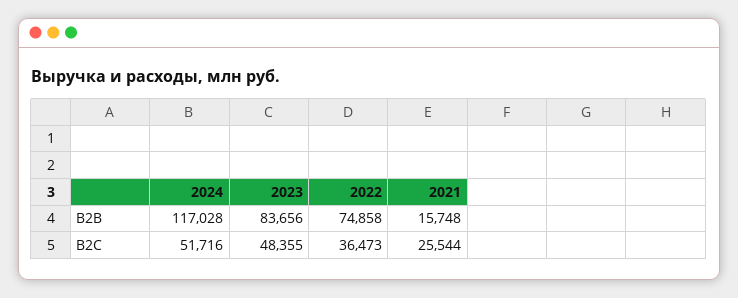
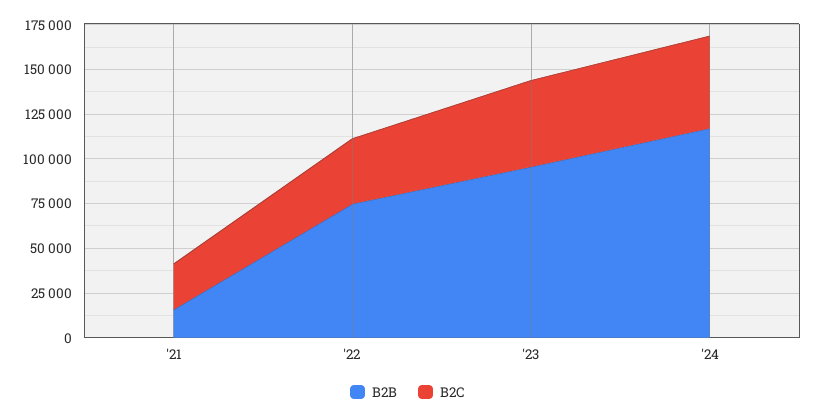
B2B, 2023: 83656 -> 95000

